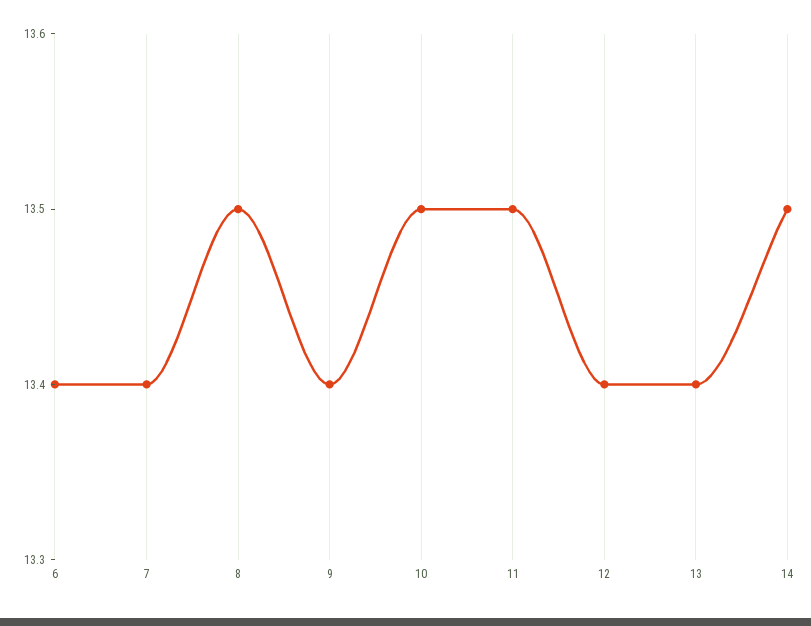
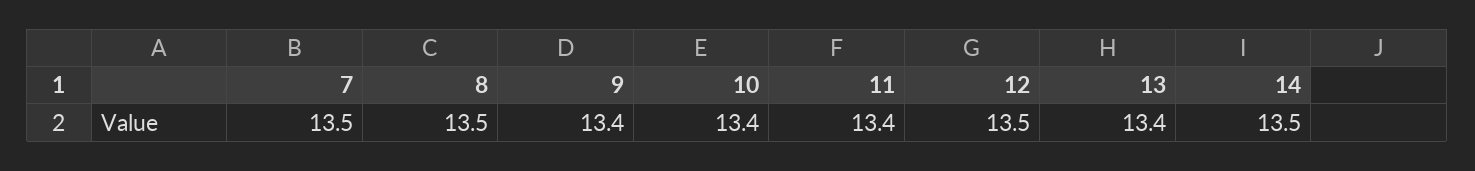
6: 13.4 -> none
7: 13.4 -> 13.5
10: 13.5 -> 13.4
11: 13.5 -> 13.4
12: 13.4 -> 13.5

